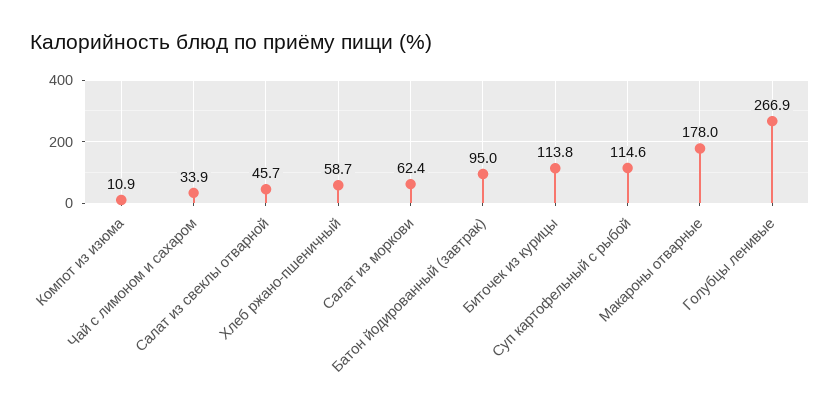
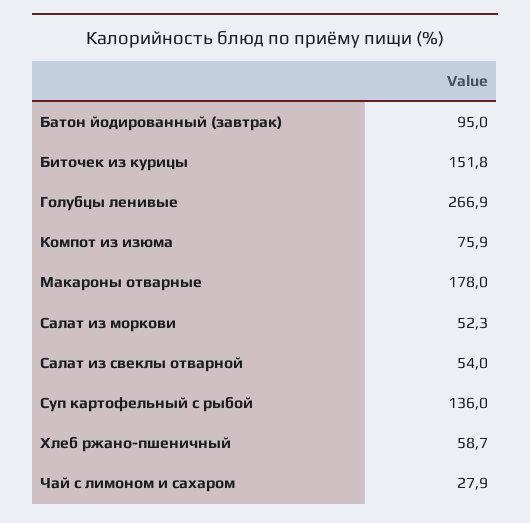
Компот из изюма: 10.9 -> 75.9
Чай с лимоном и сахаром: 33.9 -> 27.9
Салат из свеклы отварной: 45.7 -> 54
Салат из моркови: 62.4 -> 52.3
Биточек из курицы: 113.8 -> 151.8
Суп картофельный с рыбой: 114.6 -> 136

